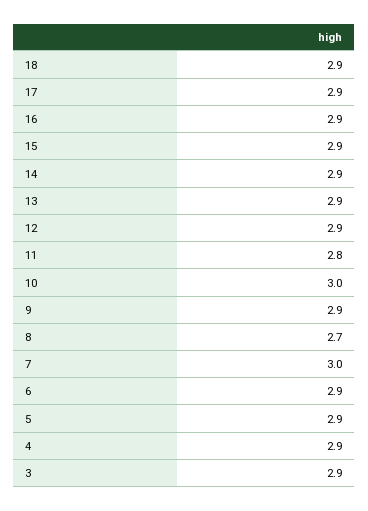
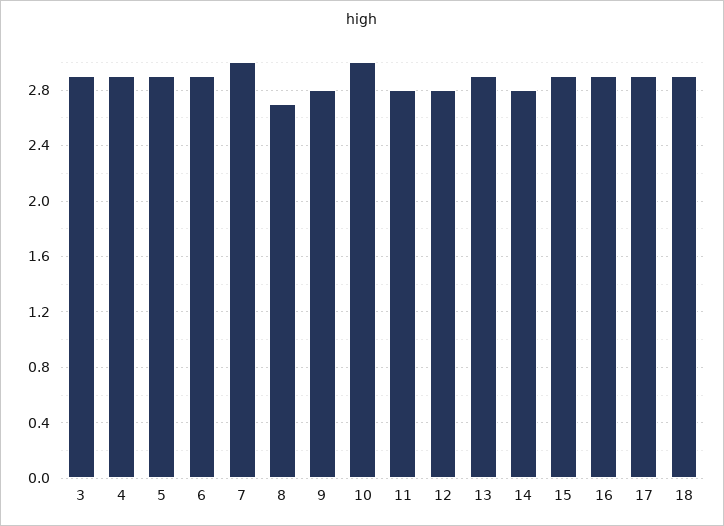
14: 2.9 -> 2.8
12: 2.9 -> 2.8
9: 2.9 -> 2.8

